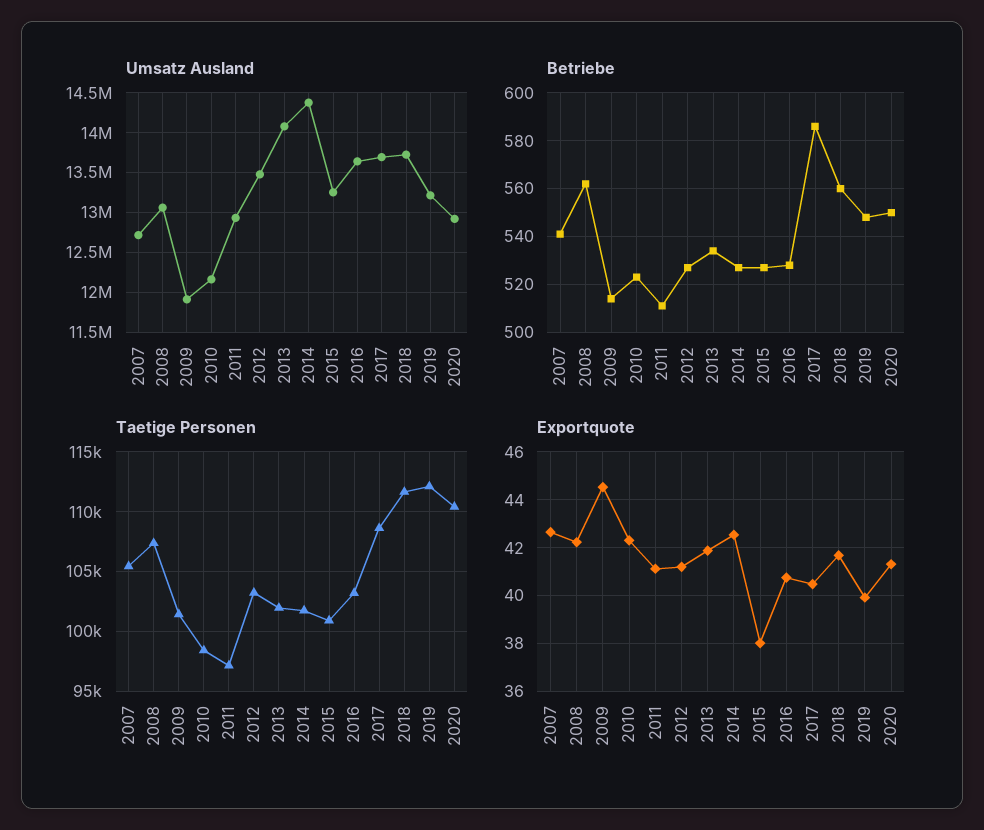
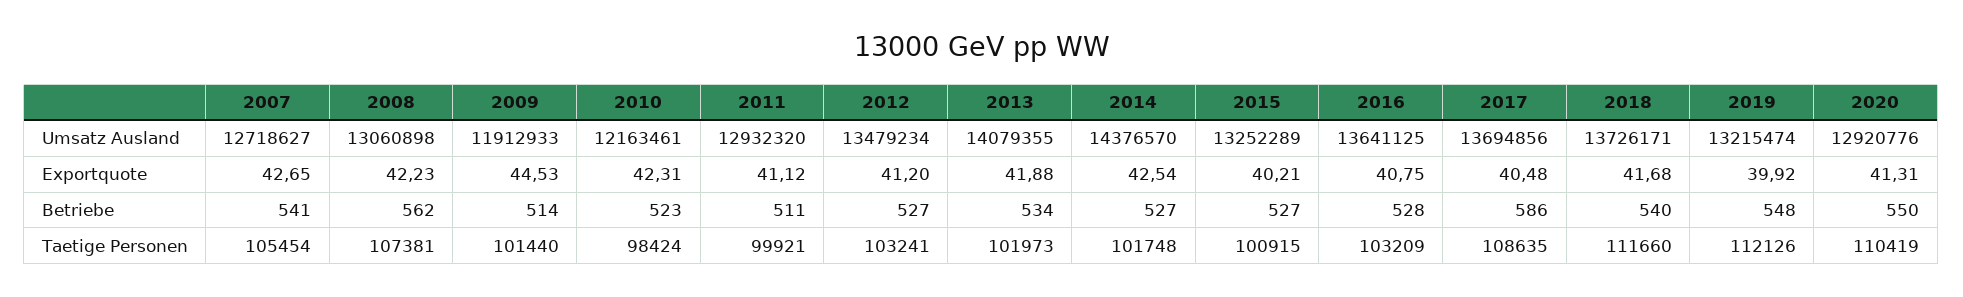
Betriebe, 2018: 560 -> 540
Taetige Personen, 2011: 97000 -> 99921
Exportquote, 2015: 38 -> 40.21

